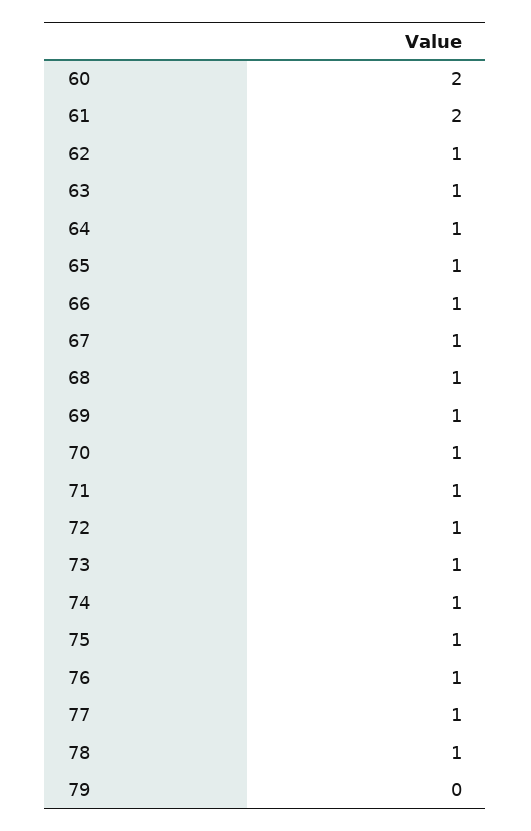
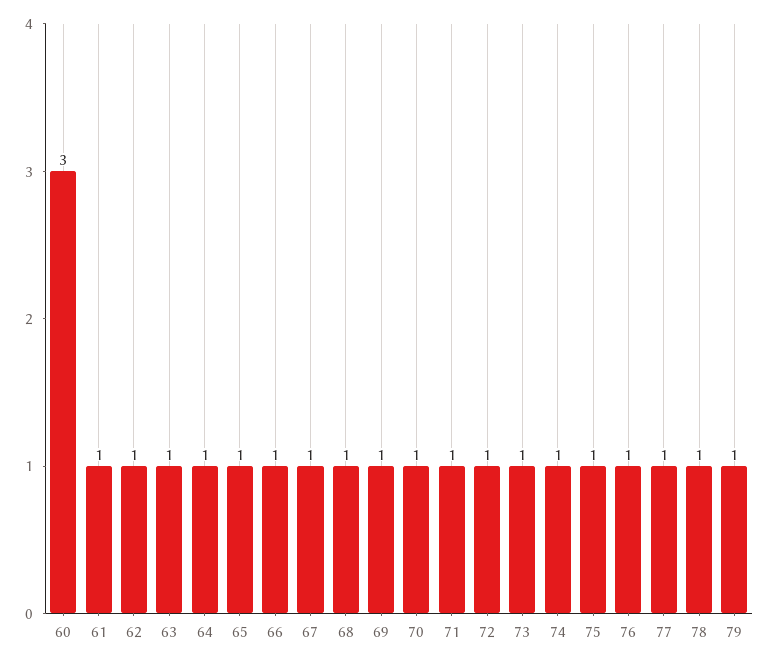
60: 2 -> 3
61: 2 -> 1
79: 0 -> 1

